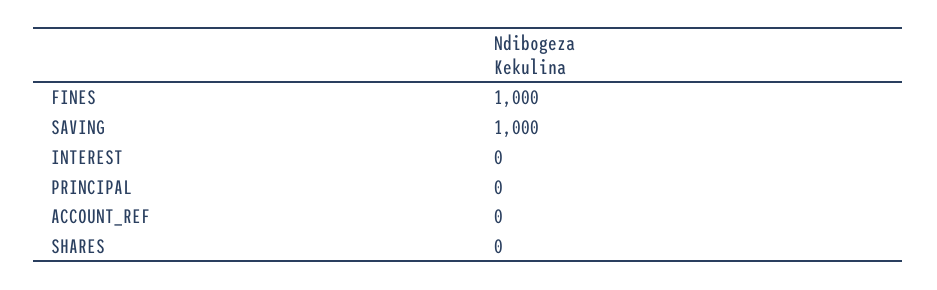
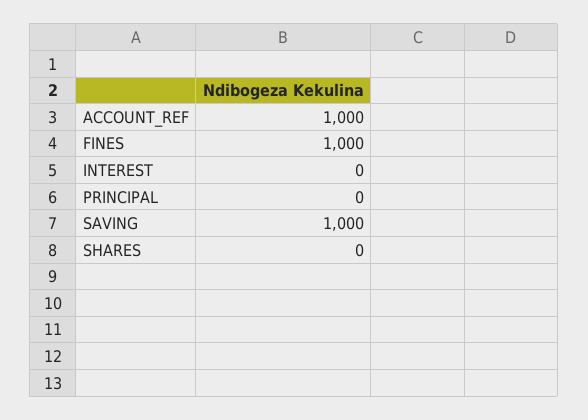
ACCOUNT_REF: 0 -> 1000

